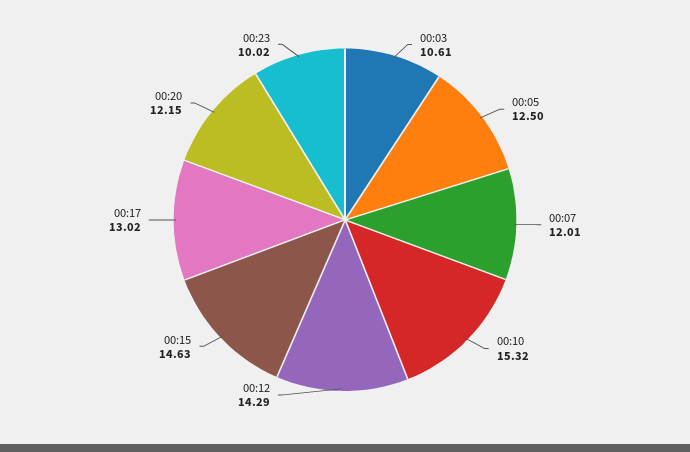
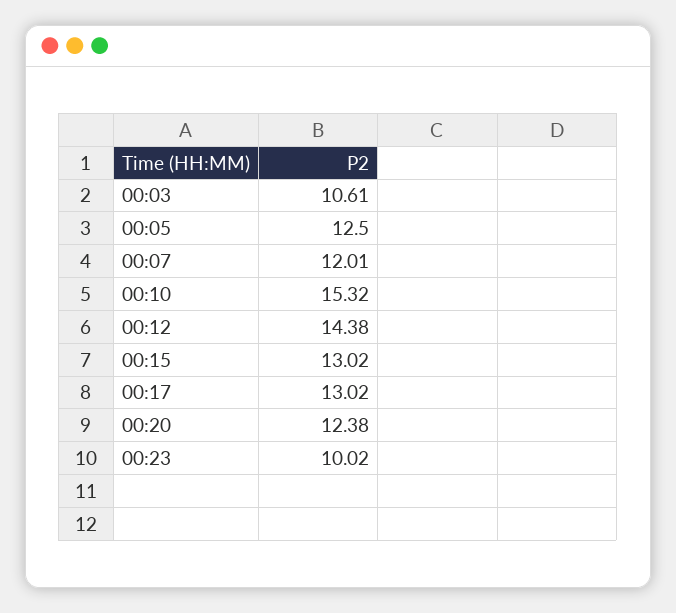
00:12: 14.29 -> 14.38
00:15: 14.63 -> 13.02
00:20: 12.15 -> 12.38

